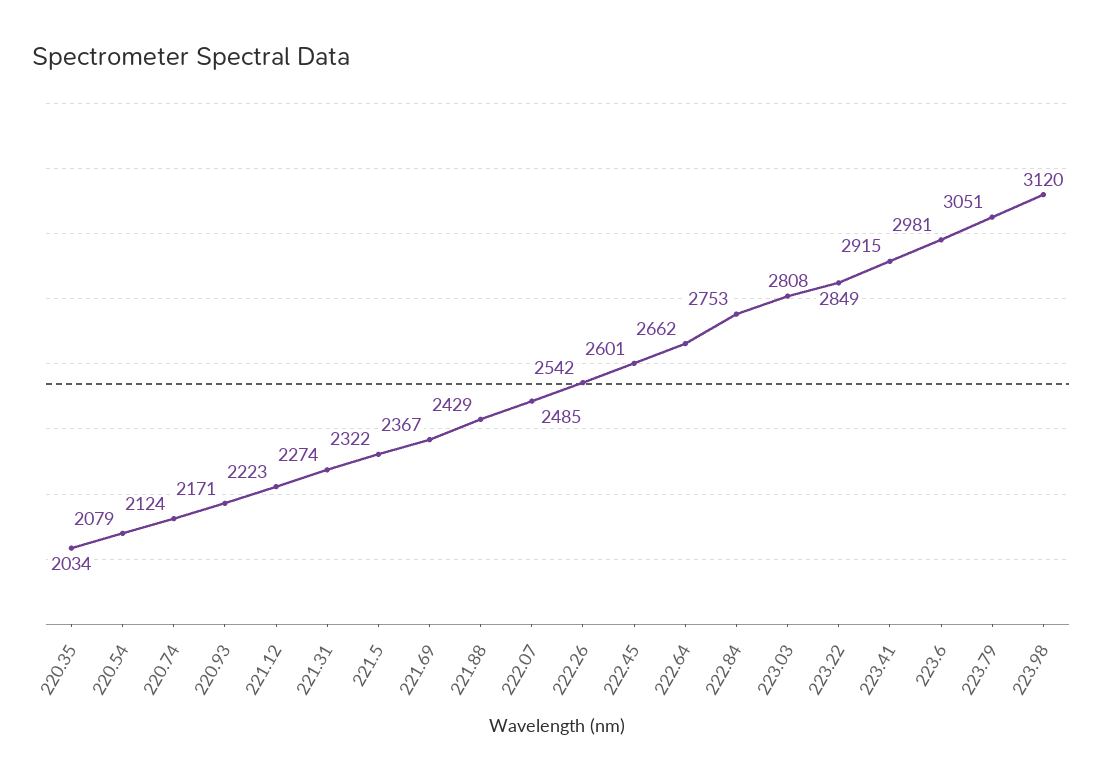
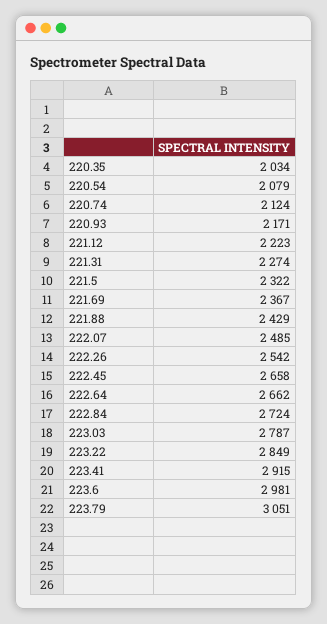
222.45: 2601 -> 2658
222.84: 2753 -> 2724
223.03: 2808 -> 2787
223.98: 3120 -> none

